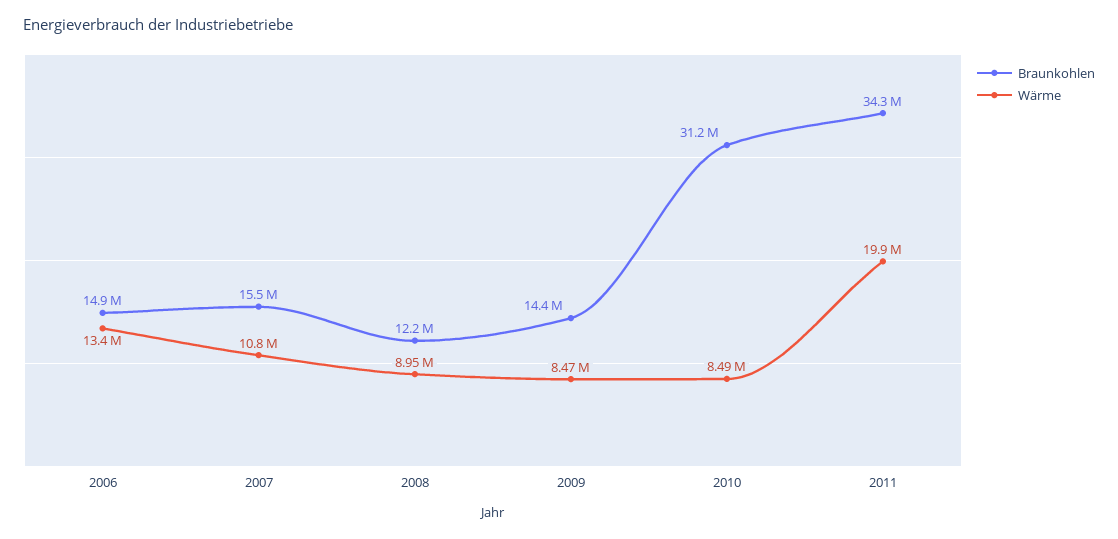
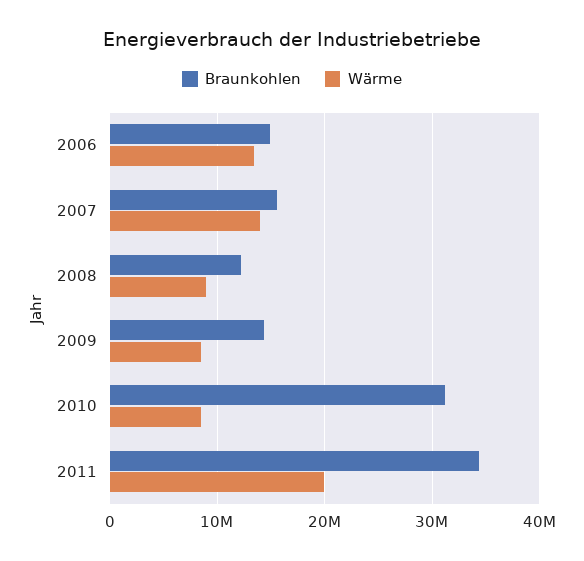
Wärme, 2007: 10800000 -> 14000000

